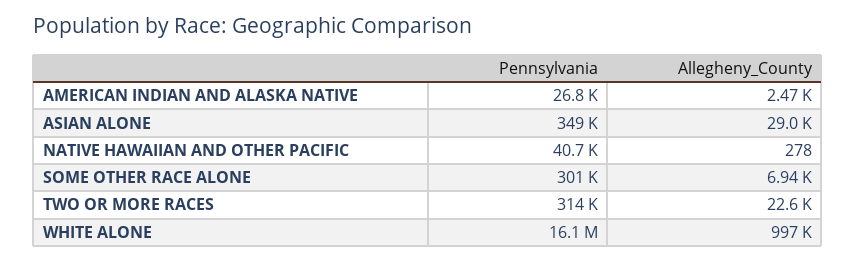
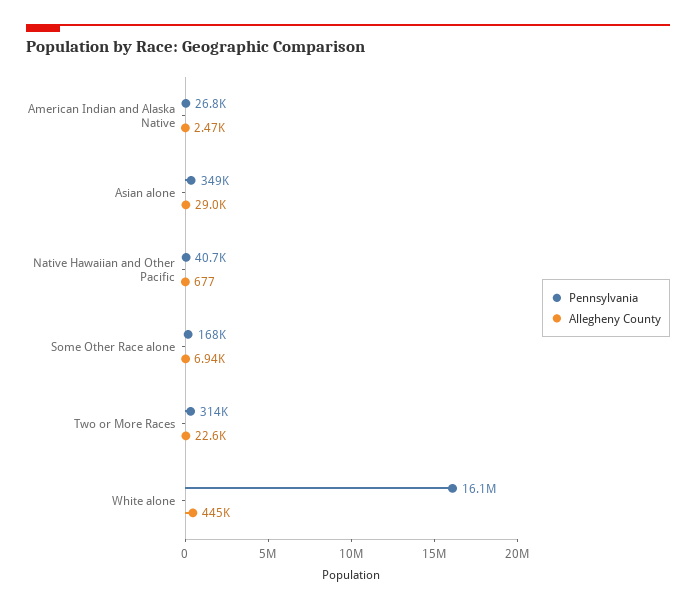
Allegheny_County, NATIVE HAWAIIAN AND OTHER PACIFIC: 278 -> 677
Pennsylvania, SOME OTHER RACE ALONE: 301000 -> 168000
Allegheny_County, WHITE ALONE: 997000 -> 445000

